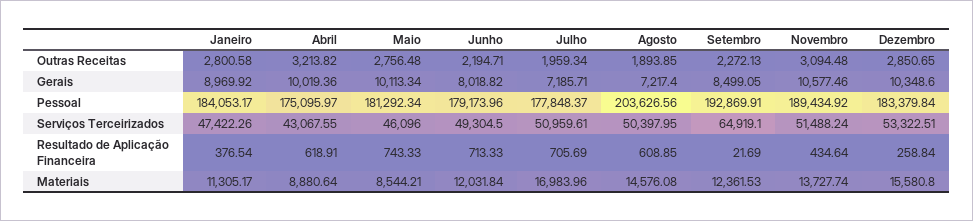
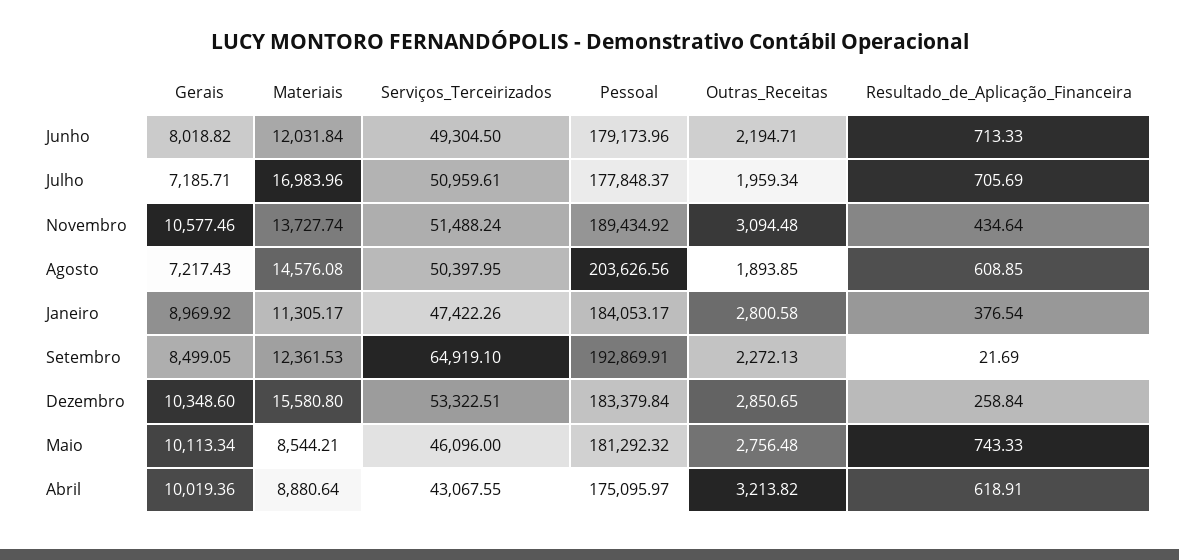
Agosto, Gerais: 7217.4 -> 7217.43
Maio, Pessoal: 181292.34 -> 181292.32

